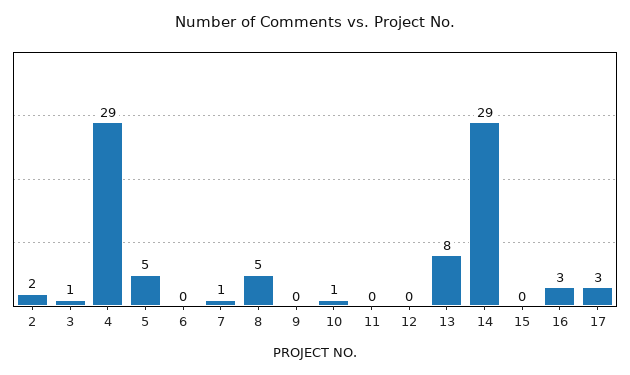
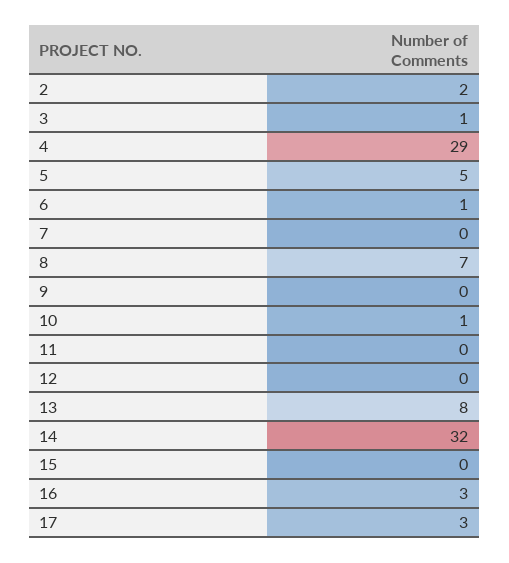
6: 0 -> 1
7: 1 -> 0
8: 5 -> 7
14: 29 -> 32

